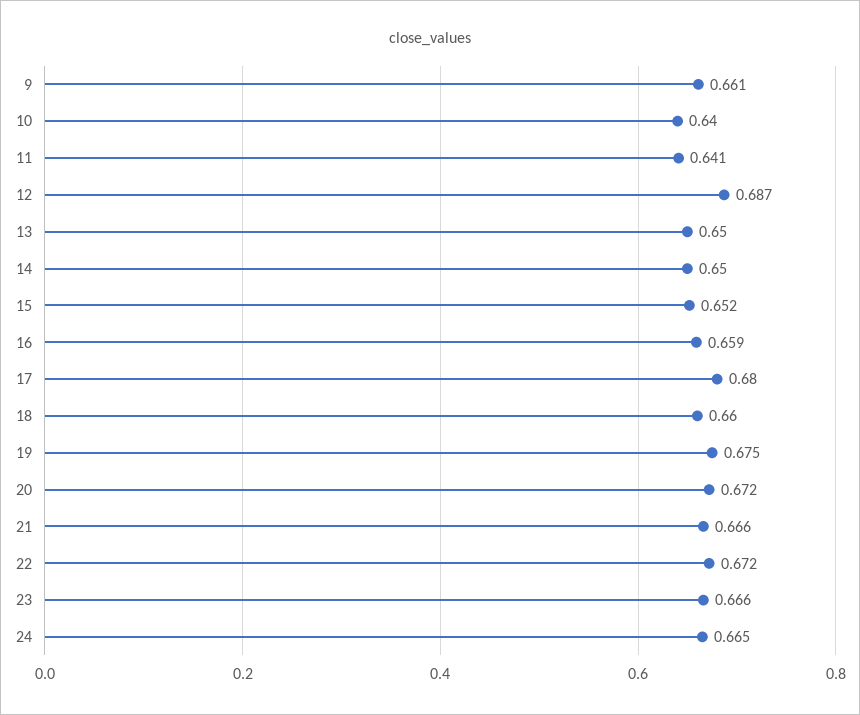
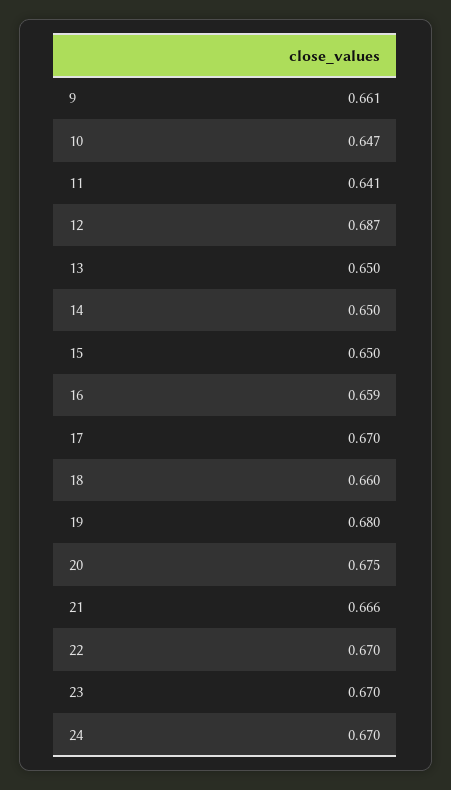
10: 0.64 -> 0.647
15: 0.652 -> 0.65
17: 0.68 -> 0.67
19: 0.675 -> 0.68
20: 0.672 -> 0.675
22: 0.672 -> 0.67
23: 0.666 -> 0.67
24: 0.665 -> 0.67

